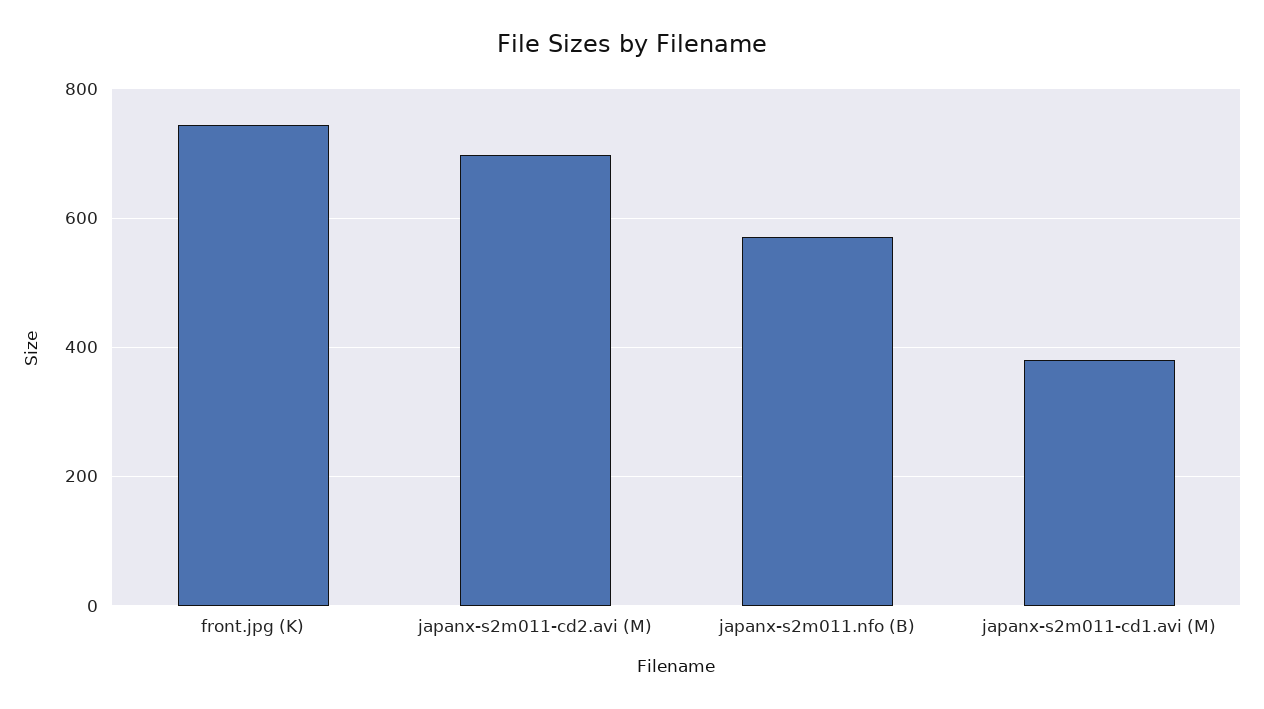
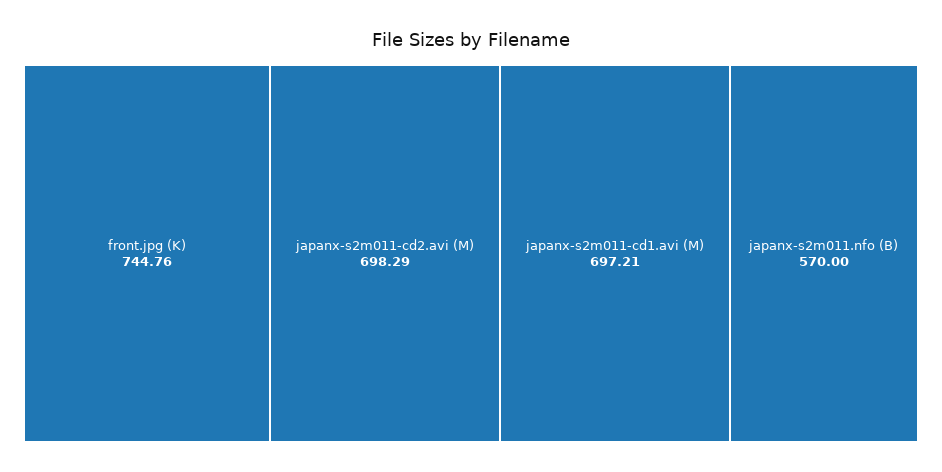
japanx-s2m011-cd1.avi (M): 380 -> 697.21

